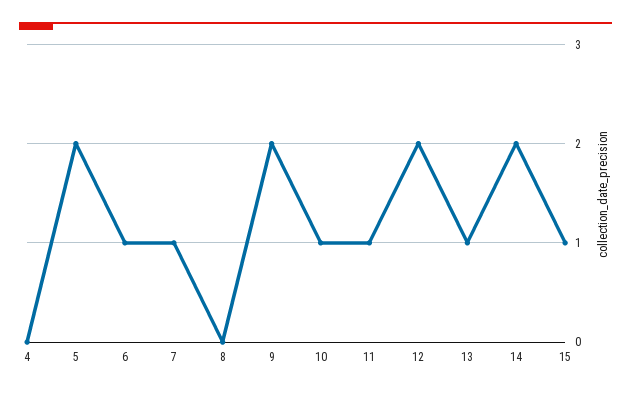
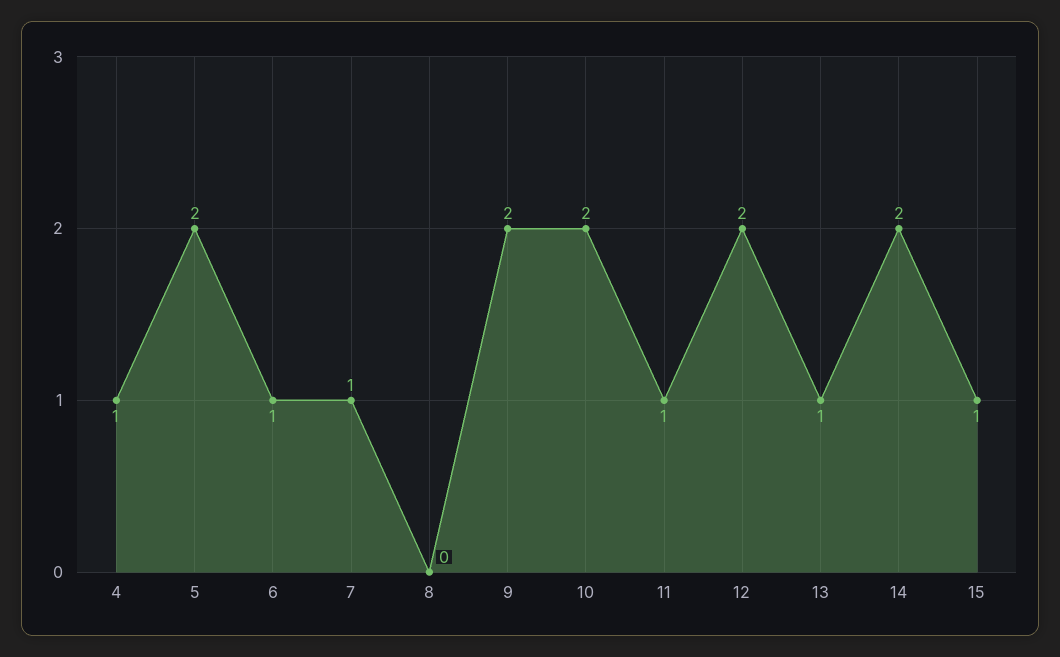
4: 0 -> 1
10: 1 -> 2

